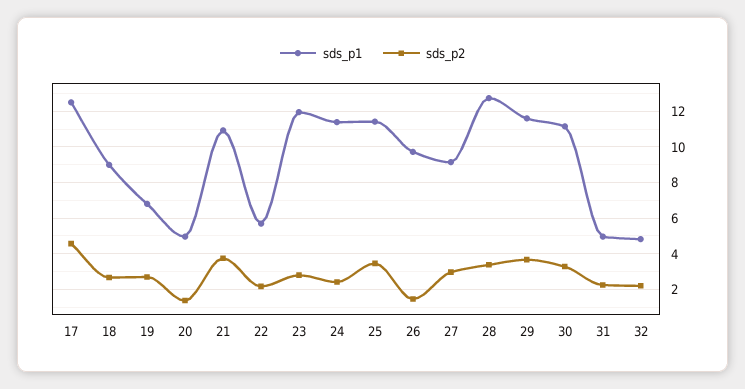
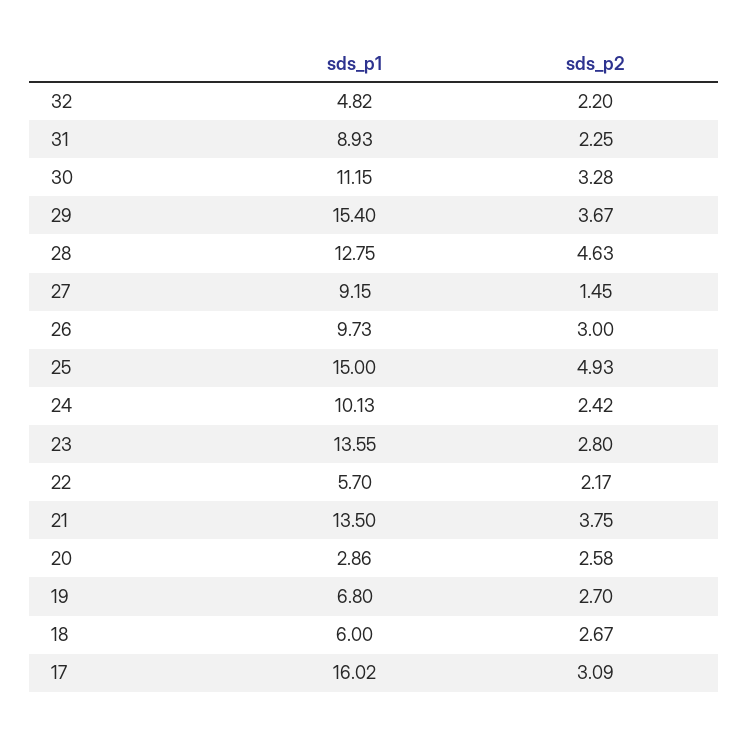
sds_p1, 17: 12.5 -> 16.02
sds_p2, 17: 4.5 -> 3.09
sds_p1, 18: 9 -> 6
sds_p1, 20: 5 -> 2.86
sds_p2, 20: 1.5 -> 2.58
sds_p1, 21: 11 -> 13.5
sds_p1, 23: 12 -> 13.55
sds_p1, 24: 11.5 -> 10.13
sds_p1, 25: 11.5 -> 15
sds_p2, 25: 3.5 -> 4.93
sds_p2, 26: 1.5 -> 3
sds_p2, 27: 3 -> 1.45
sds_p2, 28: 3.5 -> 4.63
sds_p1, 29: 11.5 -> 15.4
sds_p1, 31: 5 -> 8.93

